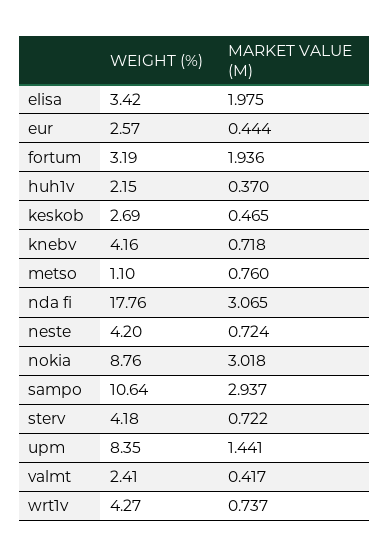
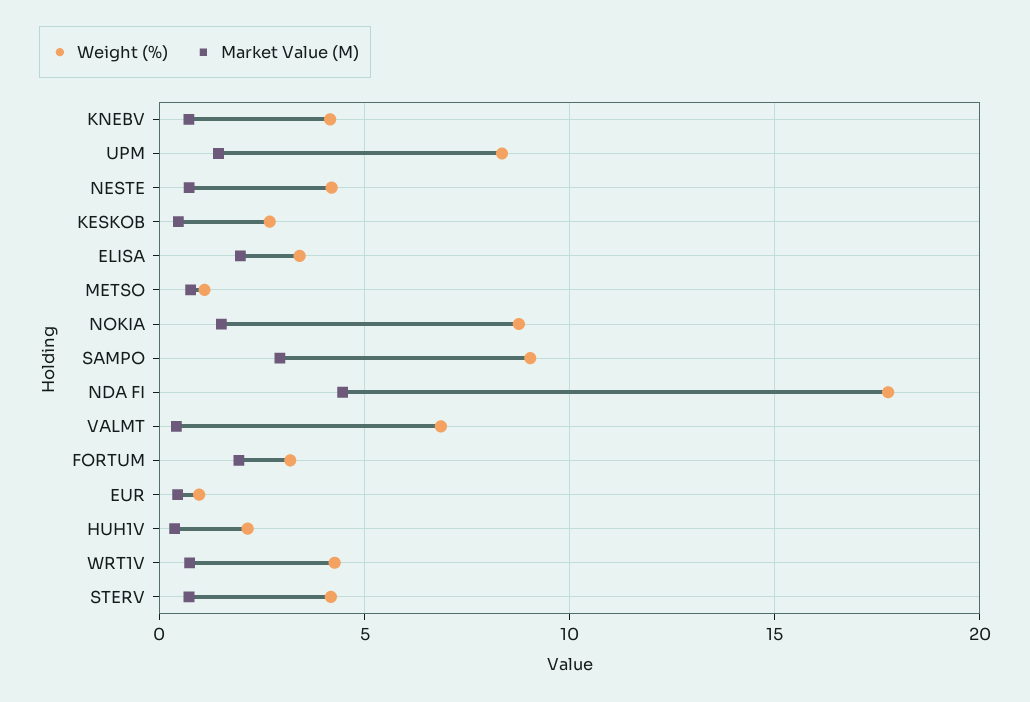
WEIGHT (%), eur: 2.57 -> 1
MARKET VALUE (M), nda fi: 3.065 -> 4.5
MARKET VALUE (M), nokia: 3.018 -> 1.5
WEIGHT (%), sampo: 10.64 -> 9
WEIGHT (%), valmt: 2.41 -> 7

